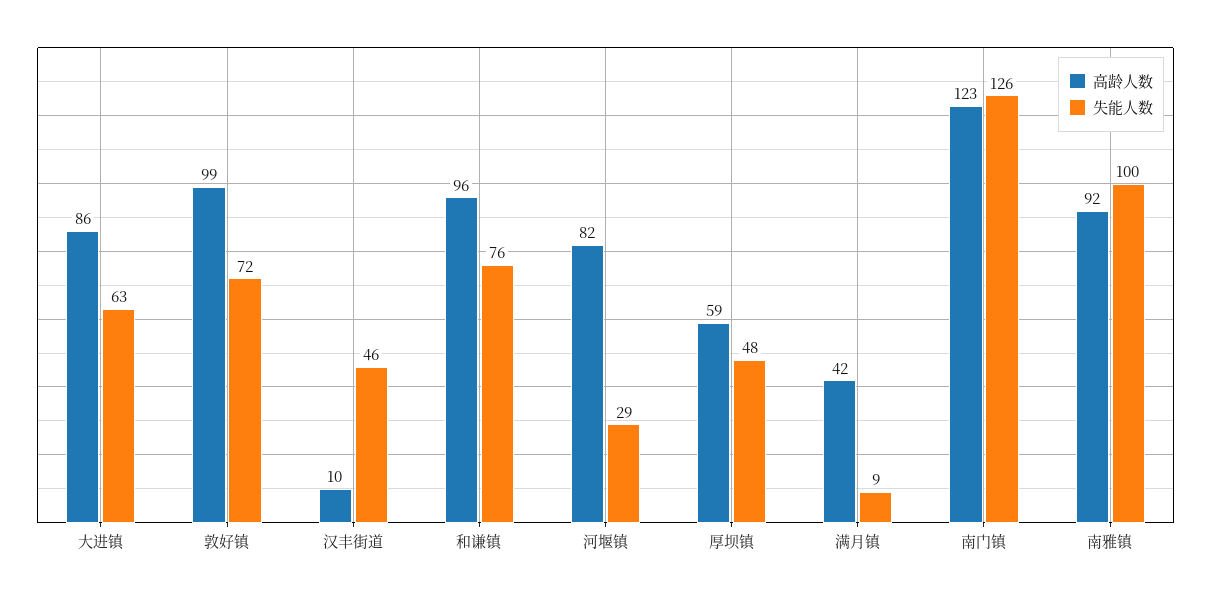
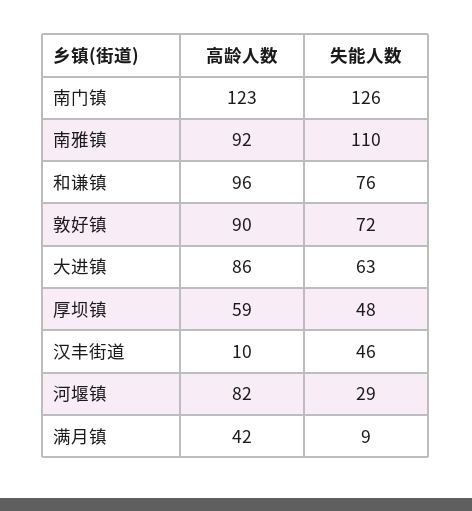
高龄人数, 敦好镇: 99 -> 90
失能人数, 南雅镇: 100 -> 110

